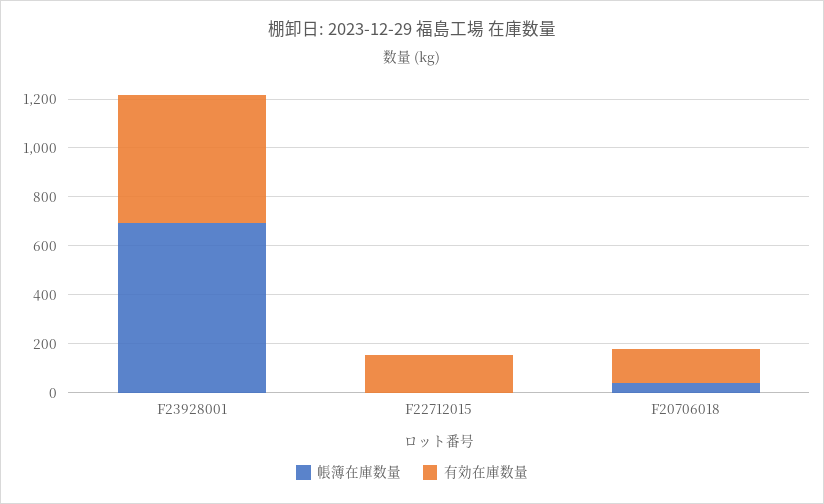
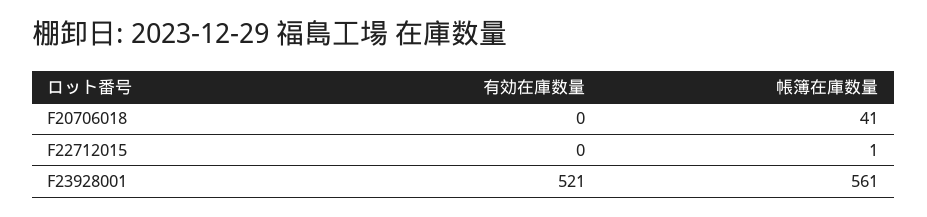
帳簿在庫数量, F23928001: 700 -> 561
有効在庫数量, F22712015: 150 -> 0
有効在庫数量, F20706018: 150 -> 0

